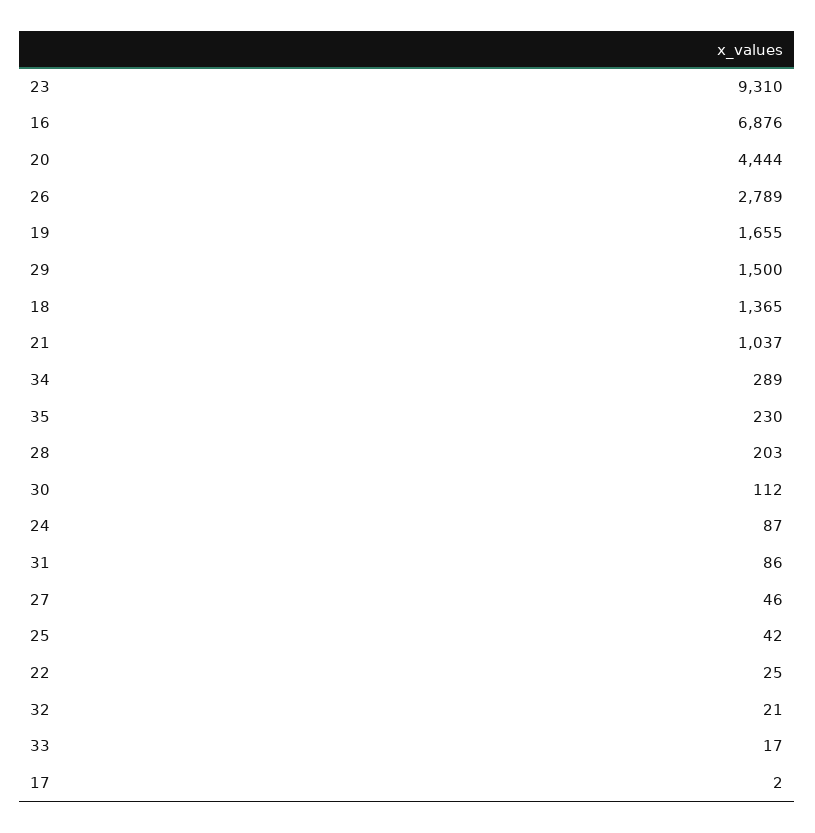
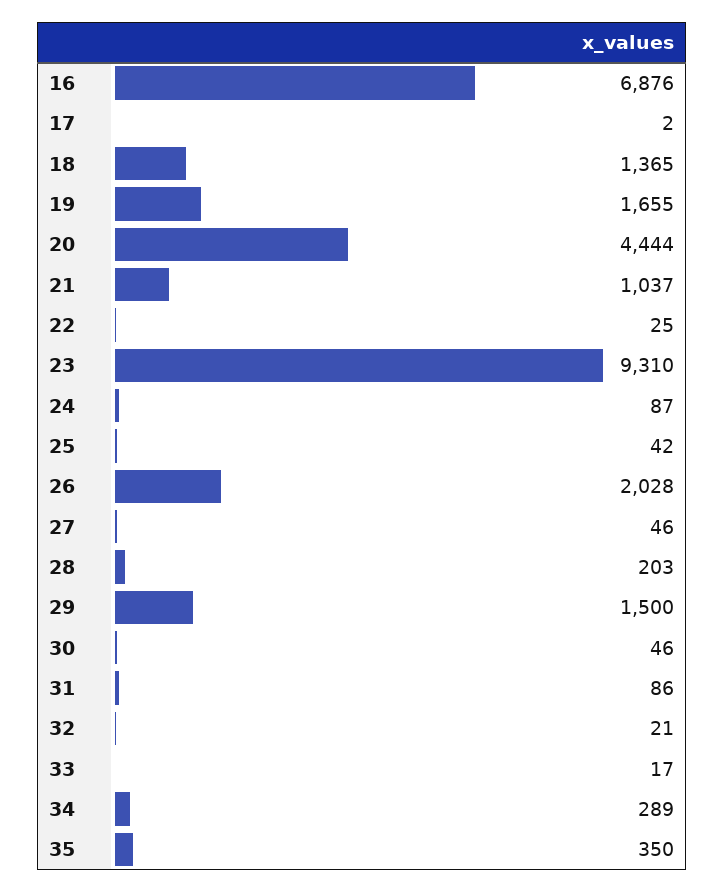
26: 2789 -> 2028
35: 230 -> 350
30: 112 -> 46

